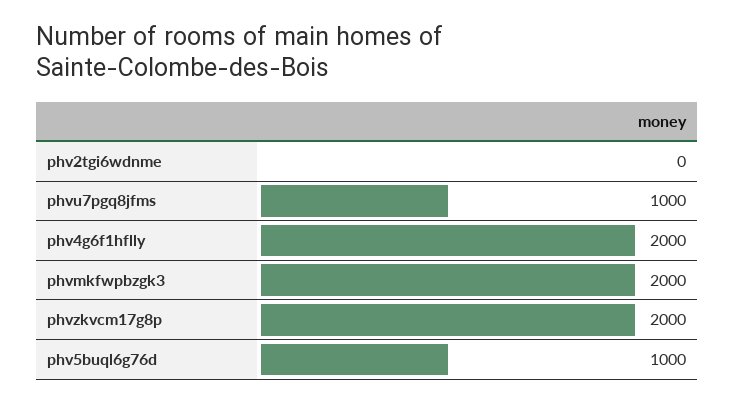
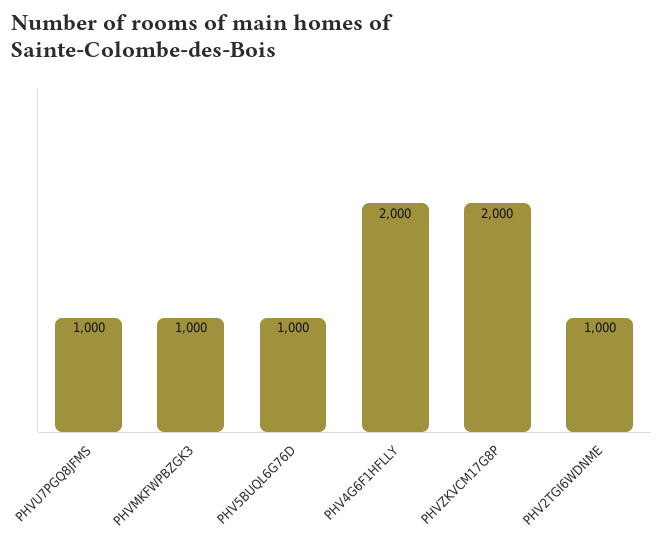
phv2tgi6wdnme: 0 -> 1000
phvmkfwpbzgk3: 2000 -> 1000

